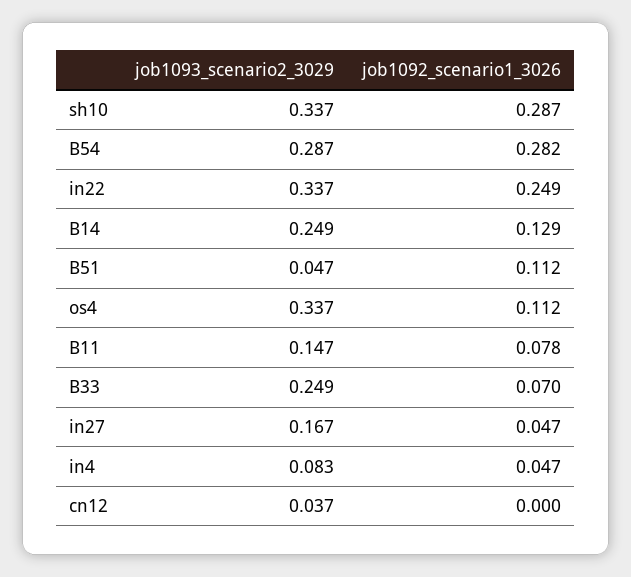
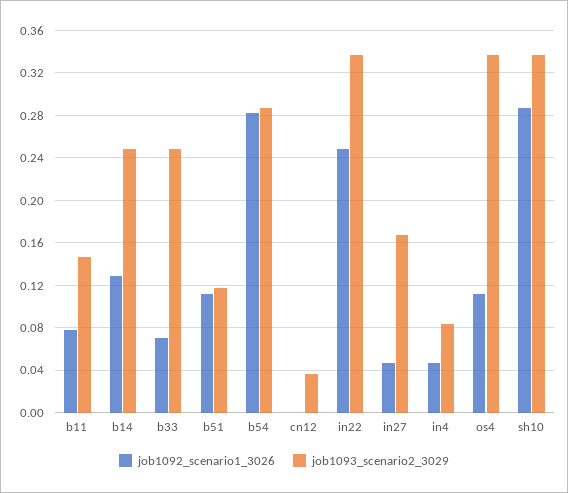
job1093_scenario2_3029, B51: 0.047 -> 0.12

